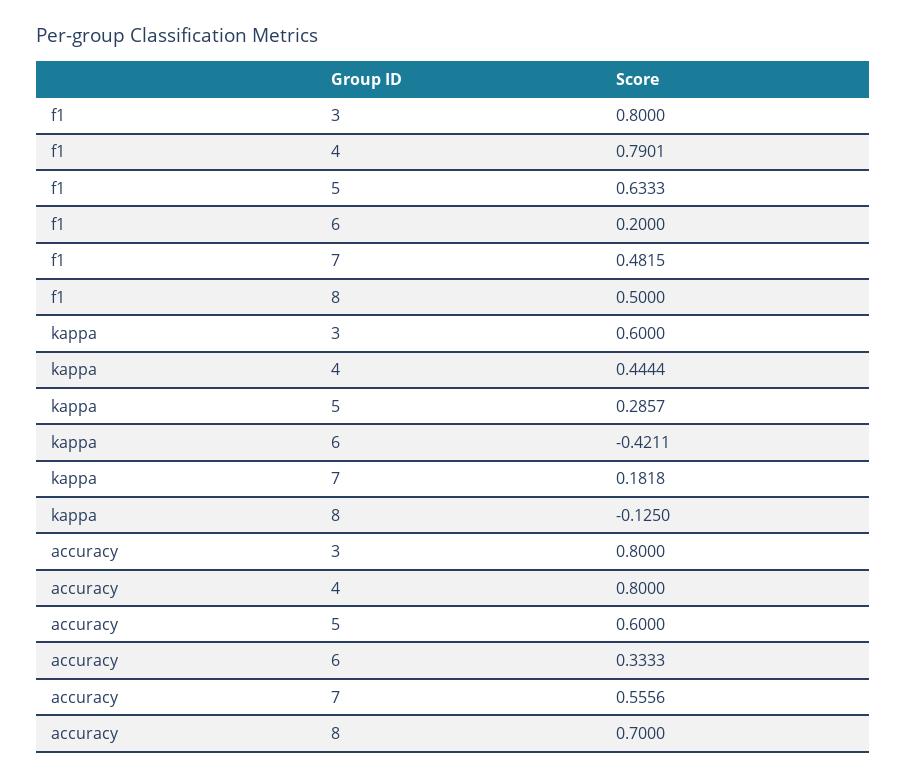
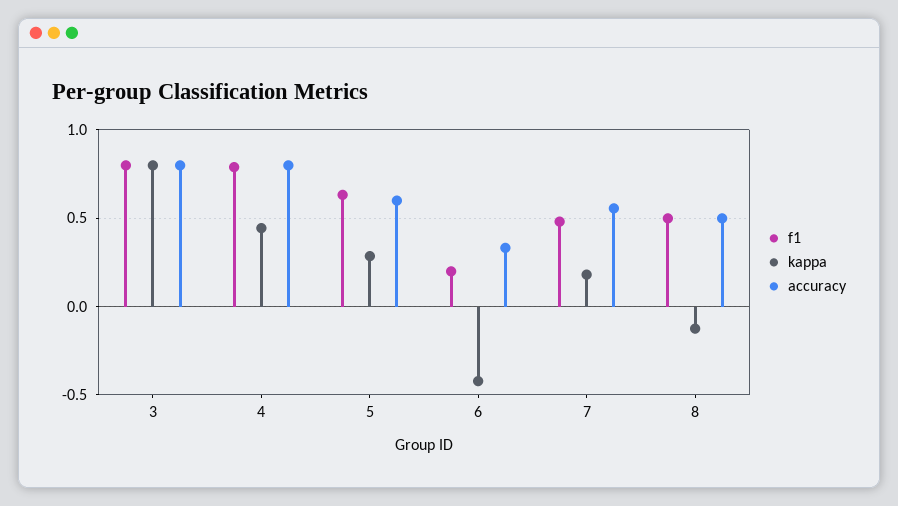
kappa, 3: 0.6 -> 0.8
accuracy, 8: 0.7 -> 0.5

